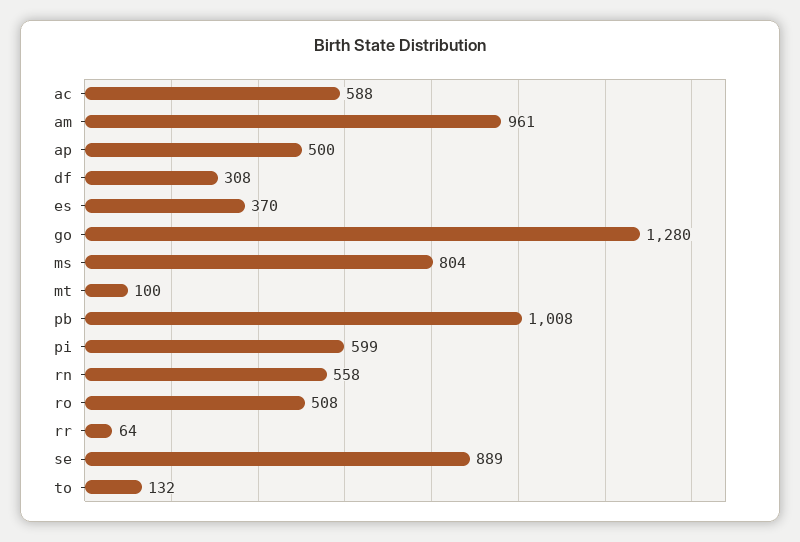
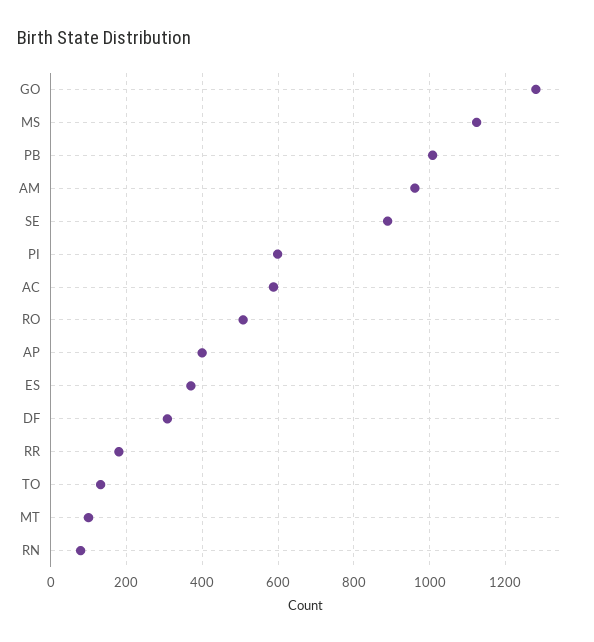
ap: 500 -> 400
ms: 804 -> 1120
rn: 558 -> 80
rr: 64 -> 180

